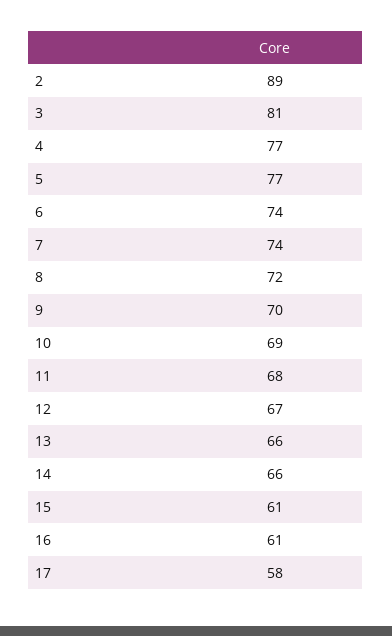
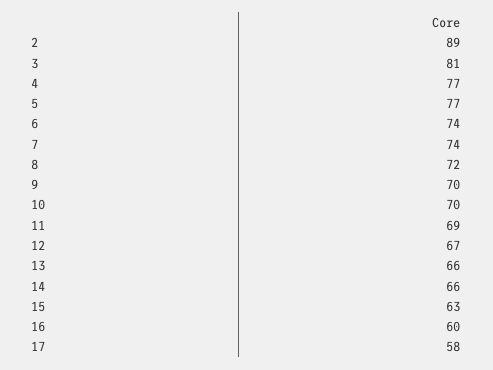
10: 69 -> 70
11: 68 -> 69
15: 61 -> 63
16: 61 -> 60

